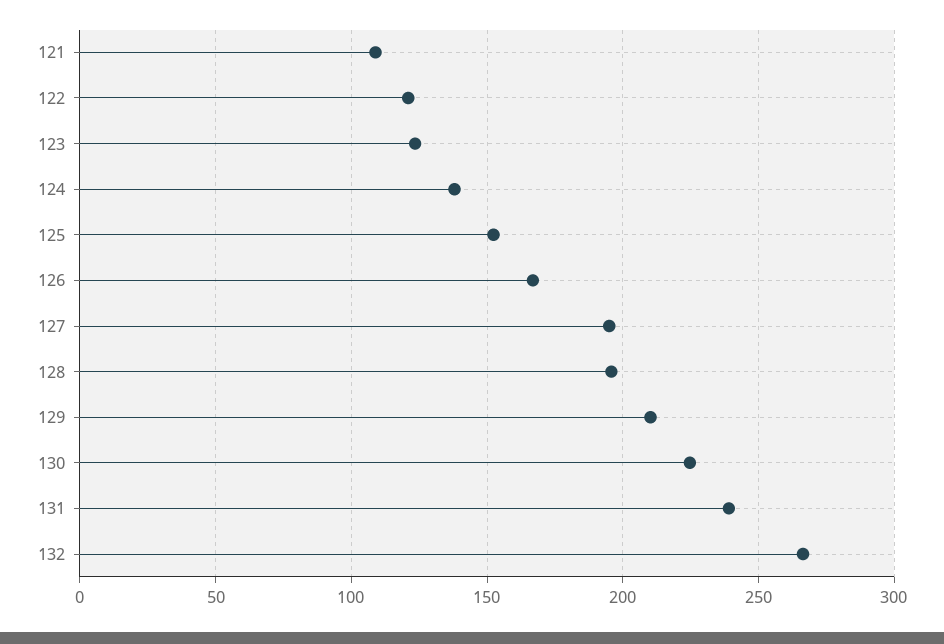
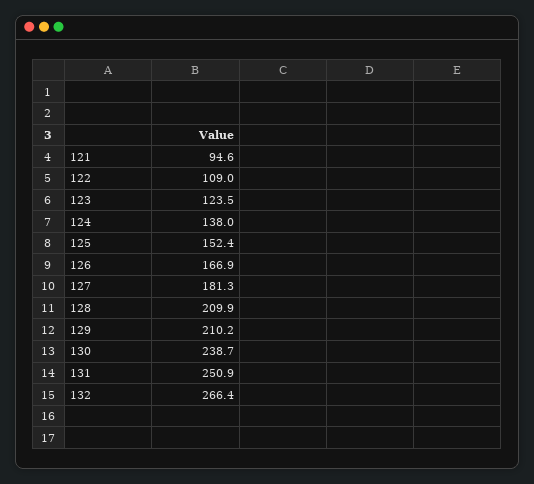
121: 110 -> 94.6
122: 120 -> 109
127: 195 -> 181.3
128: 195 -> 209.9
130: 225 -> 238.7
131: 240 -> 250.9

